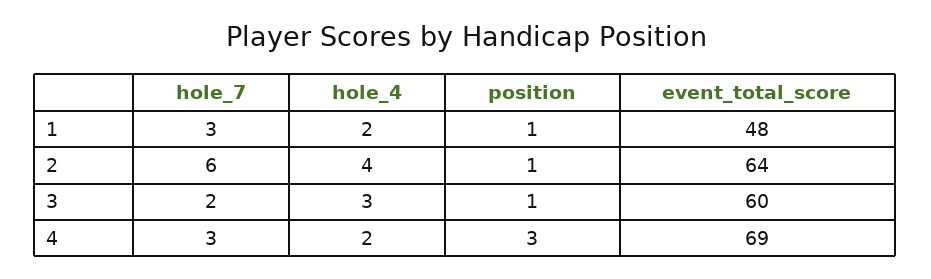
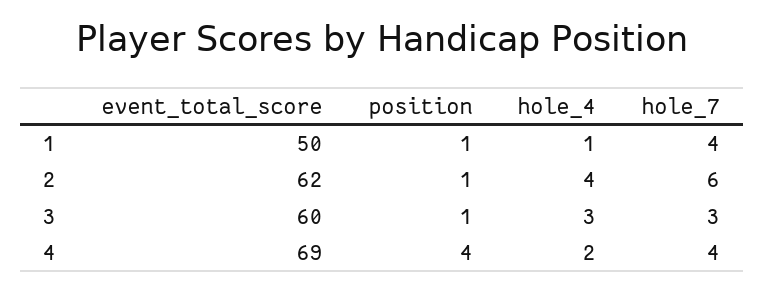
hole_7, 1: 3 -> 4
hole_4, 1: 2 -> 1
event_total_score, 1: 48 -> 50
event_total_score, 2: 64 -> 62
hole_7, 3: 2 -> 3
hole_7, 4: 3 -> 4
position, 4: 3 -> 4

